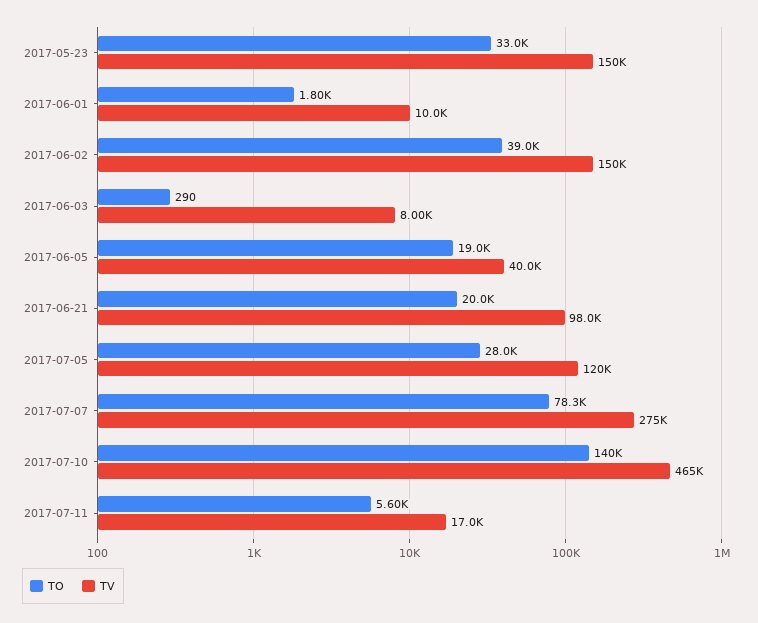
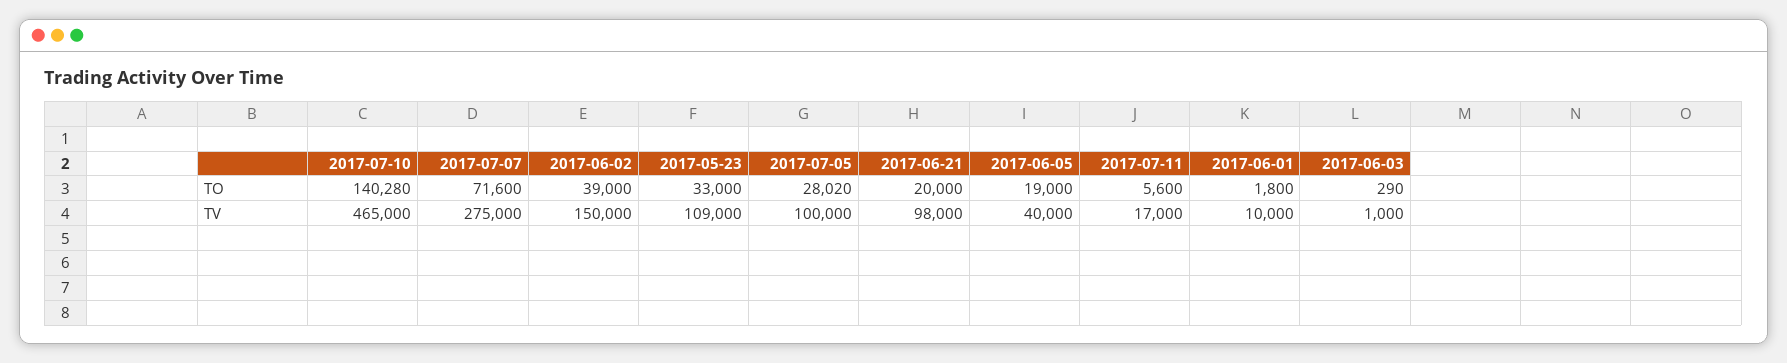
TV, 2017-05-23: 150000 -> 109000
TV, 2017-06-03: 8000 -> 1000
TV, 2017-07-05: 120000 -> 100000
TO, 2017-07-07: 78300 -> 71600

